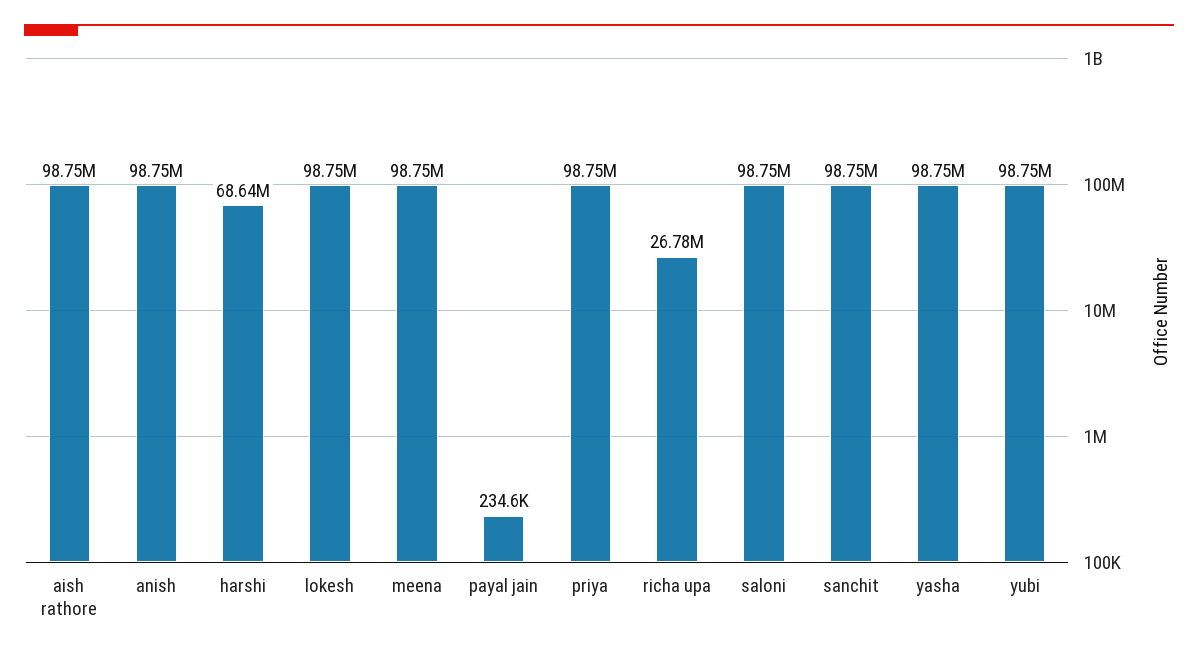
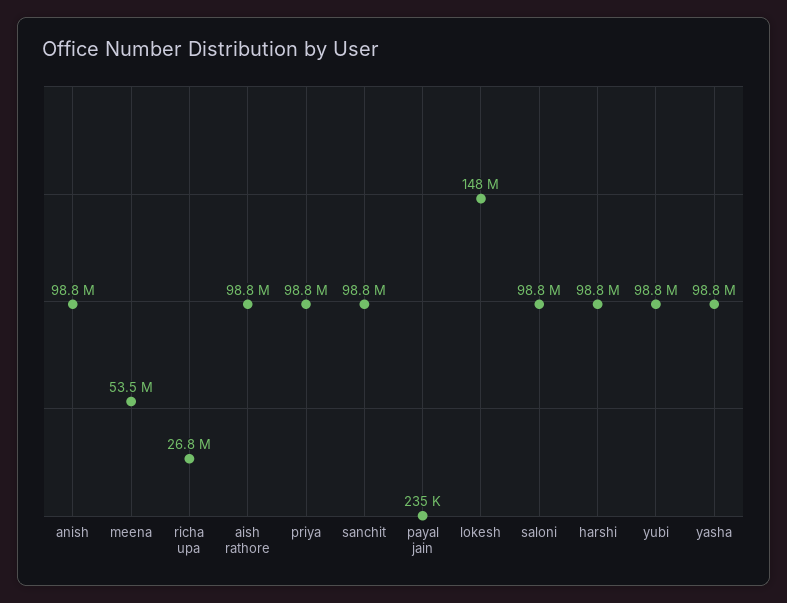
harshi: 68640000 -> 98800000
lokesh: 98750000 -> 148000000
meena: 98750000 -> 53500000

